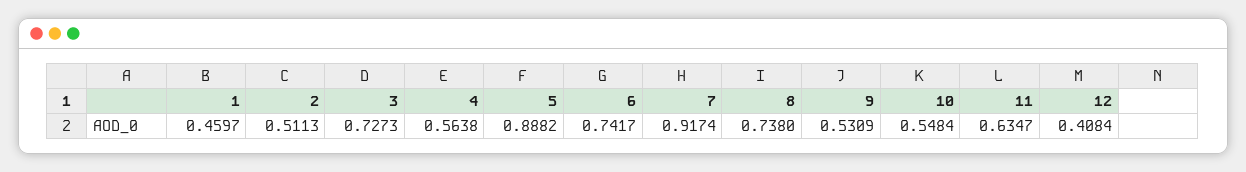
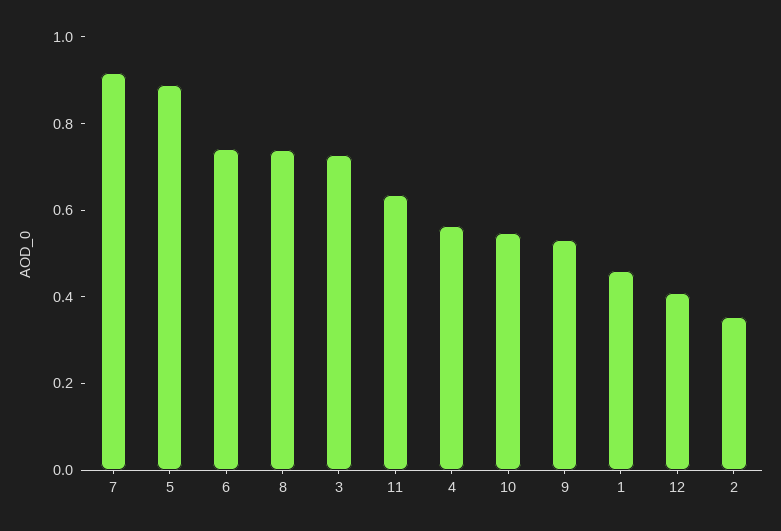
2: 0.5113 -> 0.35

